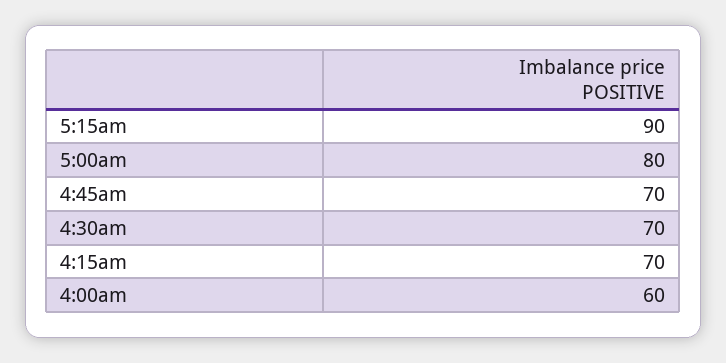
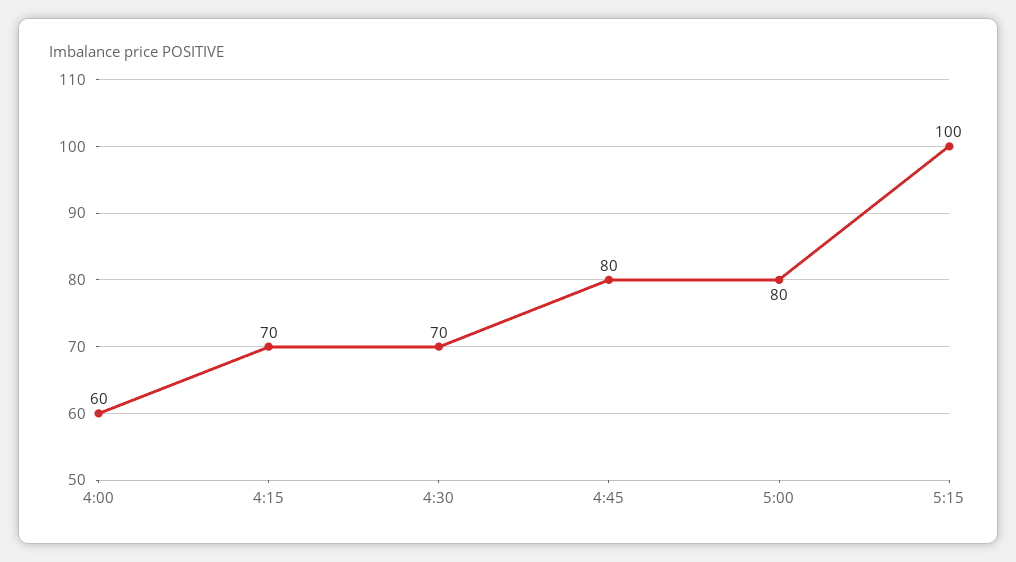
5:15am: 90 -> 100
4:45am: 70 -> 80

